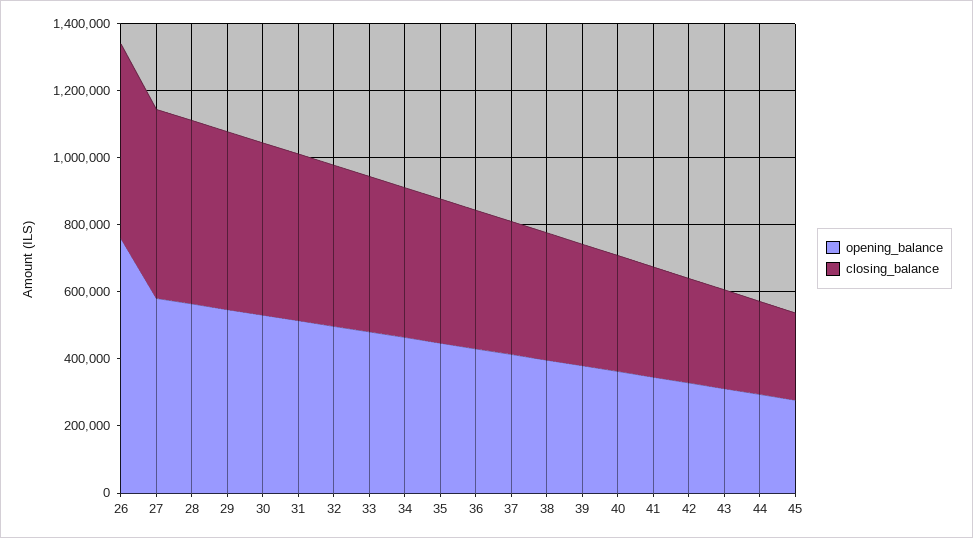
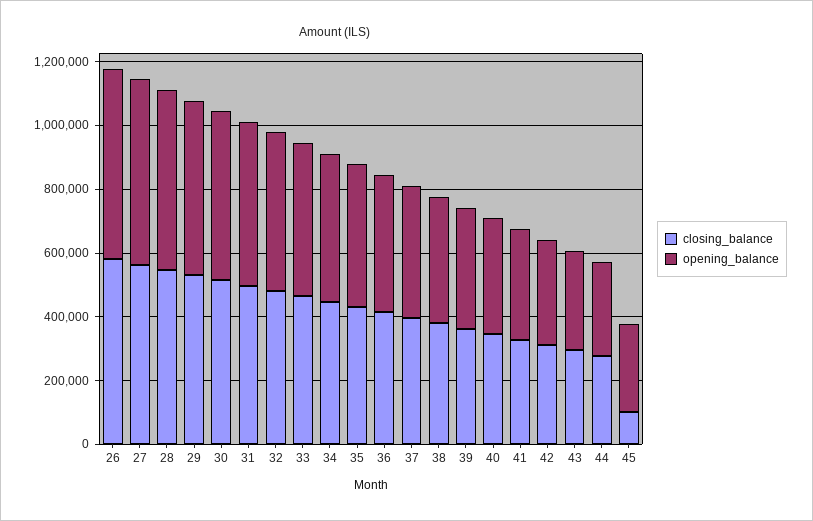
opening_balance, 26: 750000 -> 600000
closing_balance, 45: 250000 -> 100000

